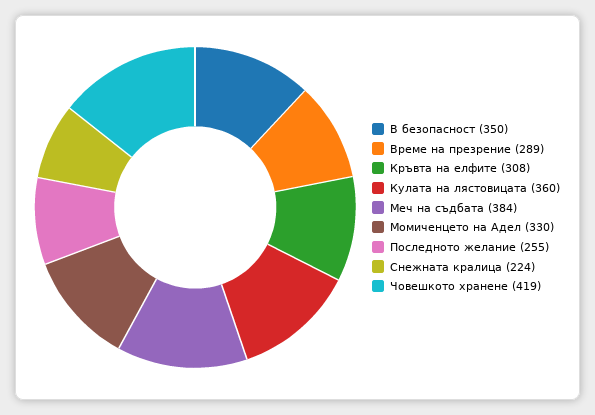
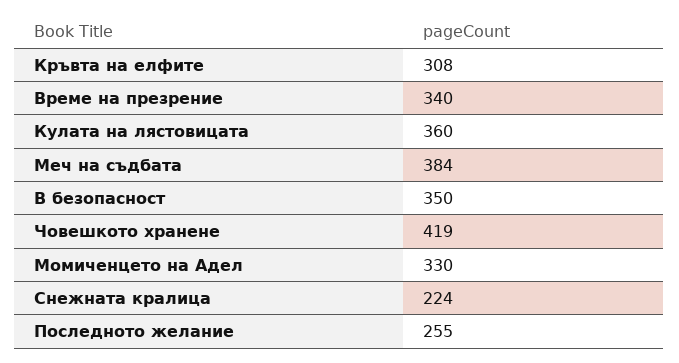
Време на презрение: 289 -> 340

